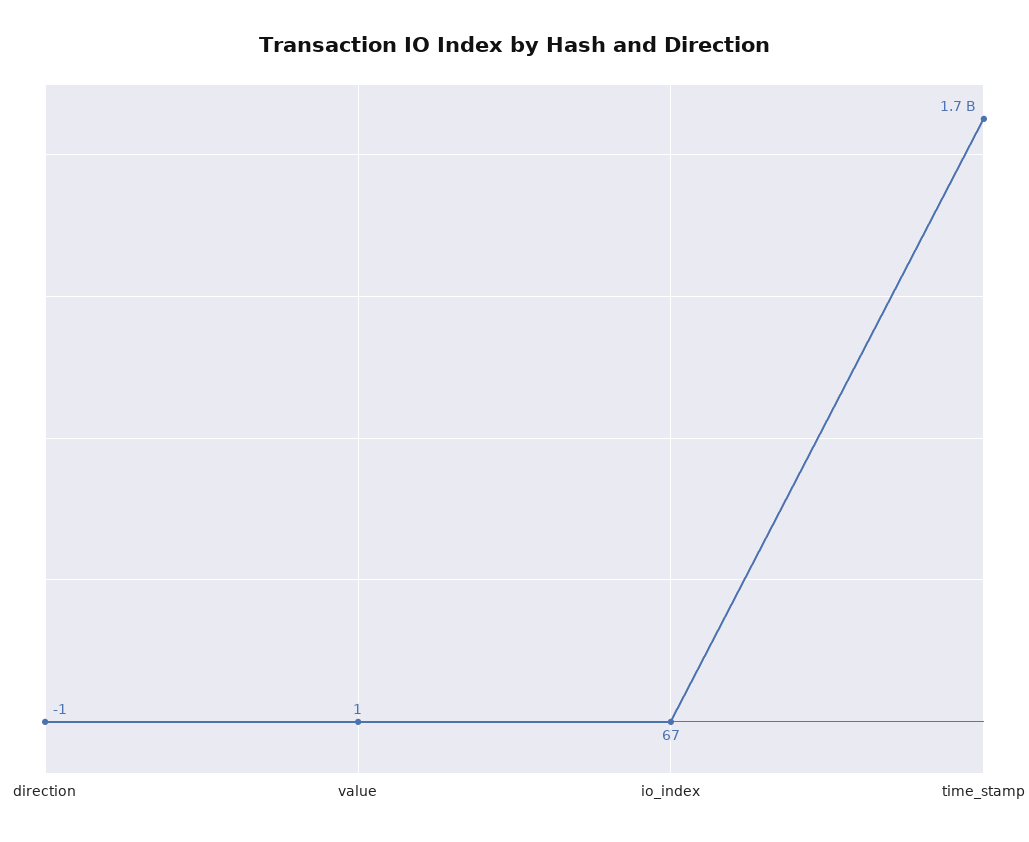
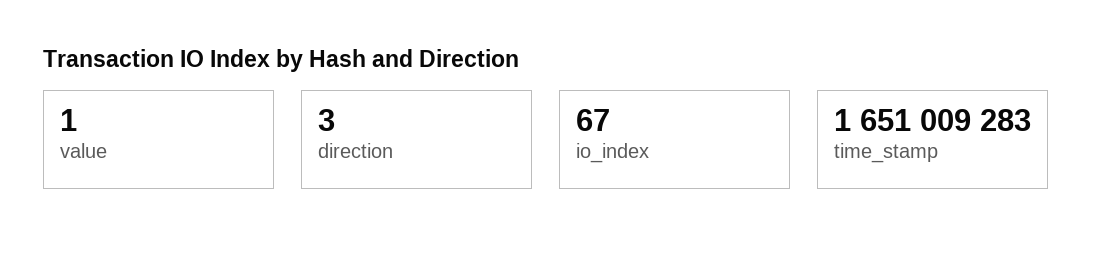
direction: -1 -> 3

